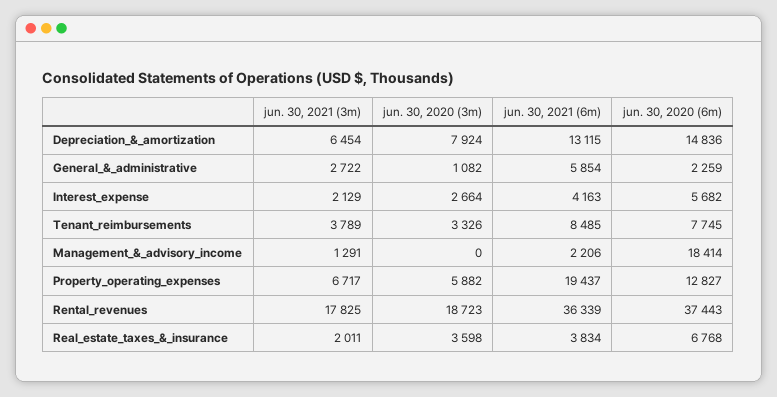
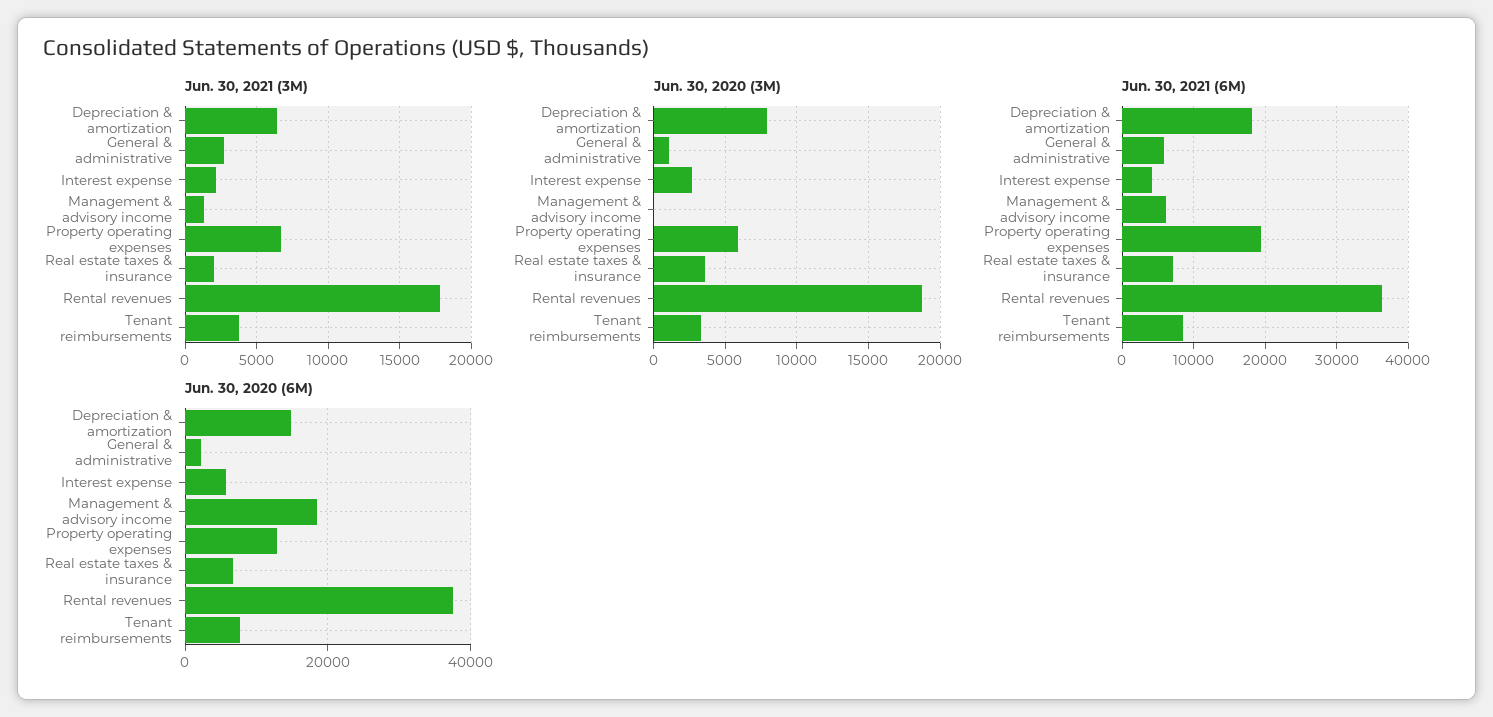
jun. 30, 2021 (6m), Depreciation_&_amortization: 13115 -> 18000
jun. 30, 2021 (6m), Management_&_advisory_income: 2206 -> 6000
jun. 30, 2021 (6m), Real_estate_taxes_&_insurance: 3834 -> 7000

